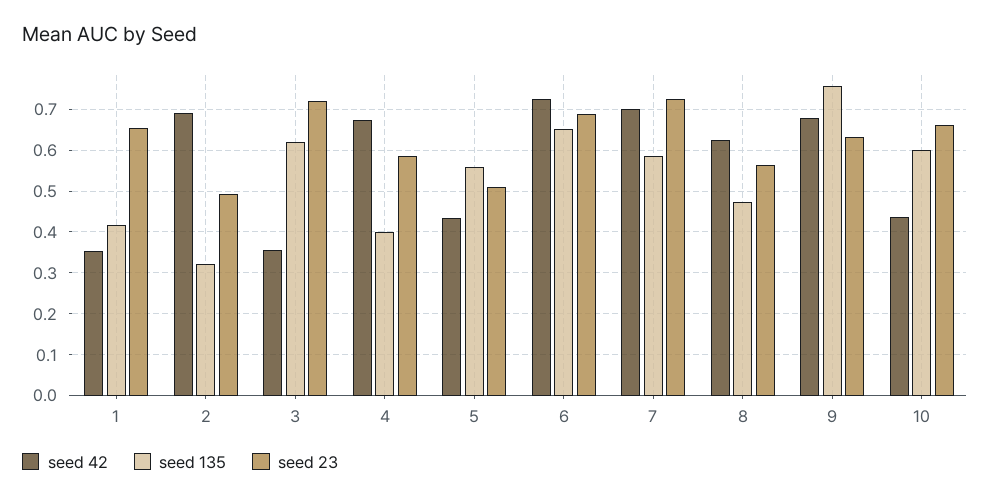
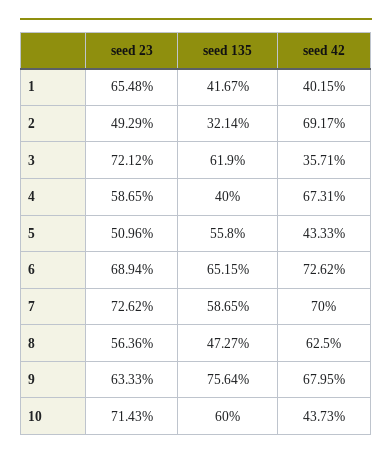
seed 42, 1: 0.36 -> 0.4015
seed 23, 10: 0.66 -> 0.7143

